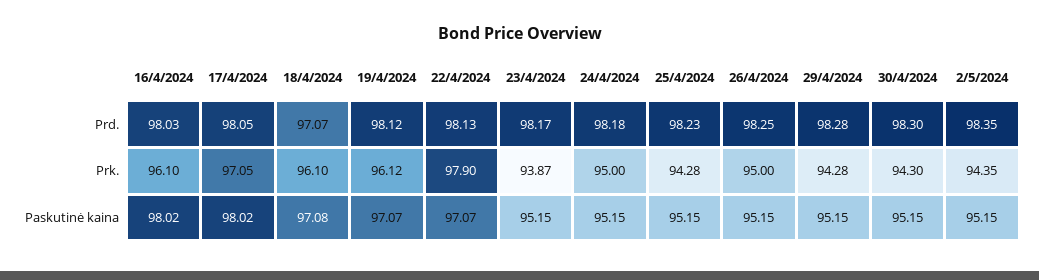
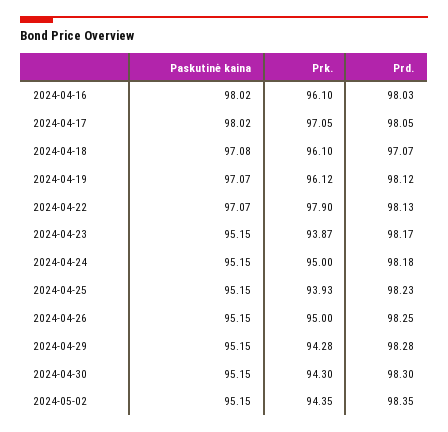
25/4/2024, Prk.: 94.28 -> 93.93

